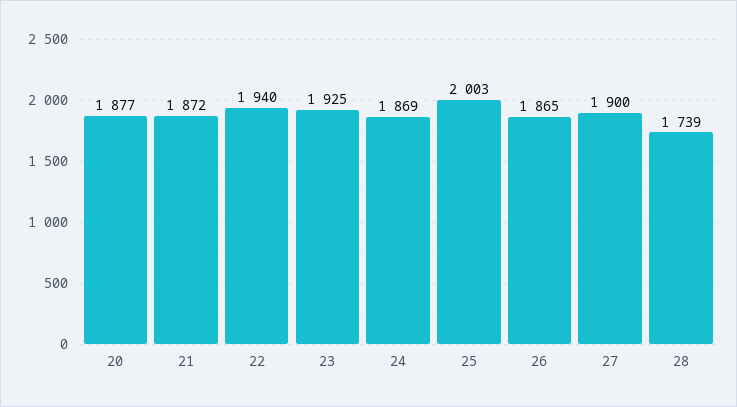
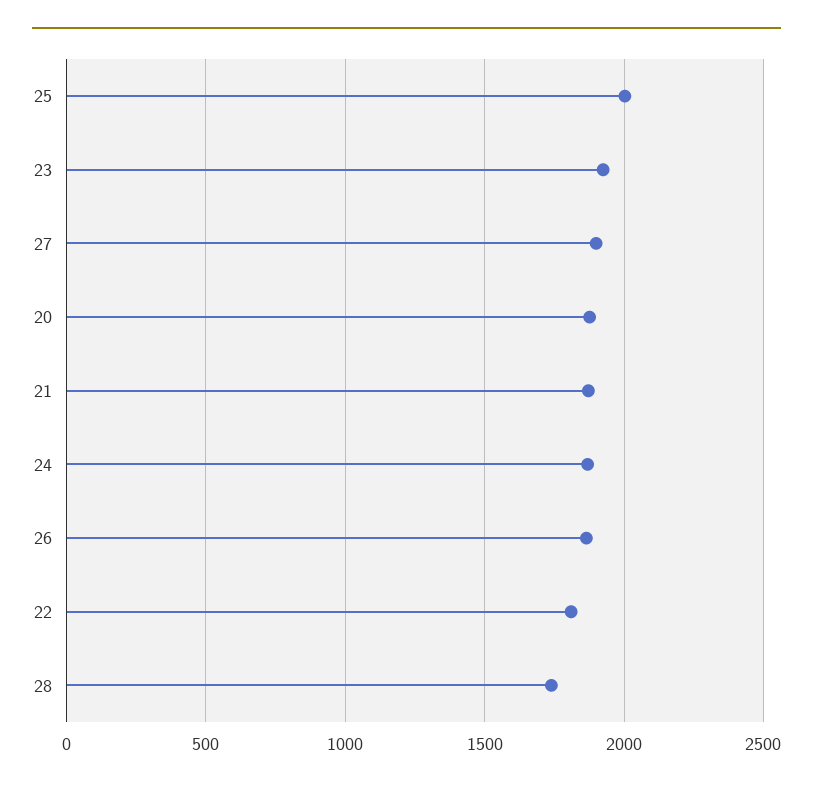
22: 1940 -> 1800

